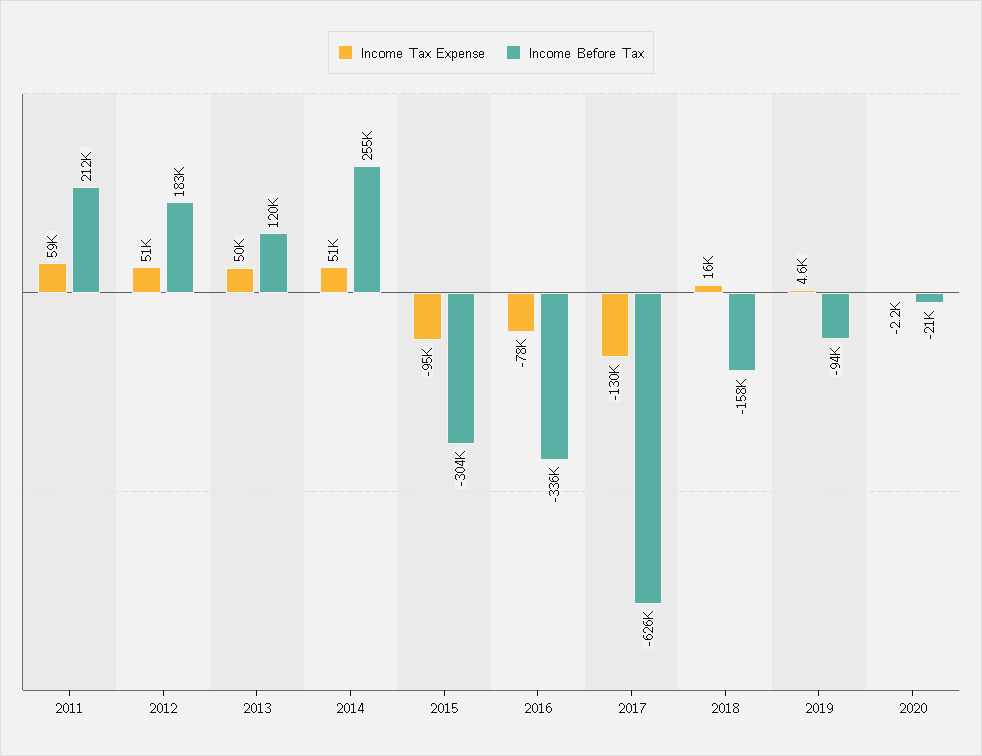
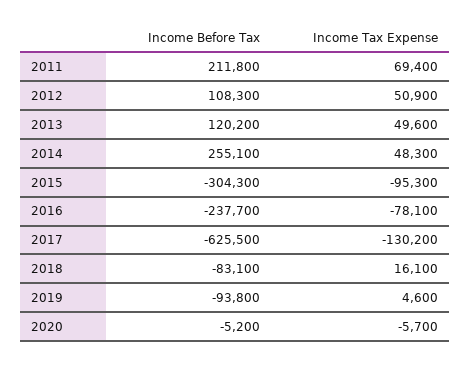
Income Tax Expense, 2011: 59000 -> 69400
Income Before Tax, 2012: 183000 -> 108300
Income Tax Expense, 2014: 51000 -> 48300
Income Before Tax, 2016: -336000 -> -237700
Income Before Tax, 2018: -158000 -> -83100
Income Tax Expense, 2020: -2200 -> -5700
Income Before Tax, 2020: -21000 -> -5200

